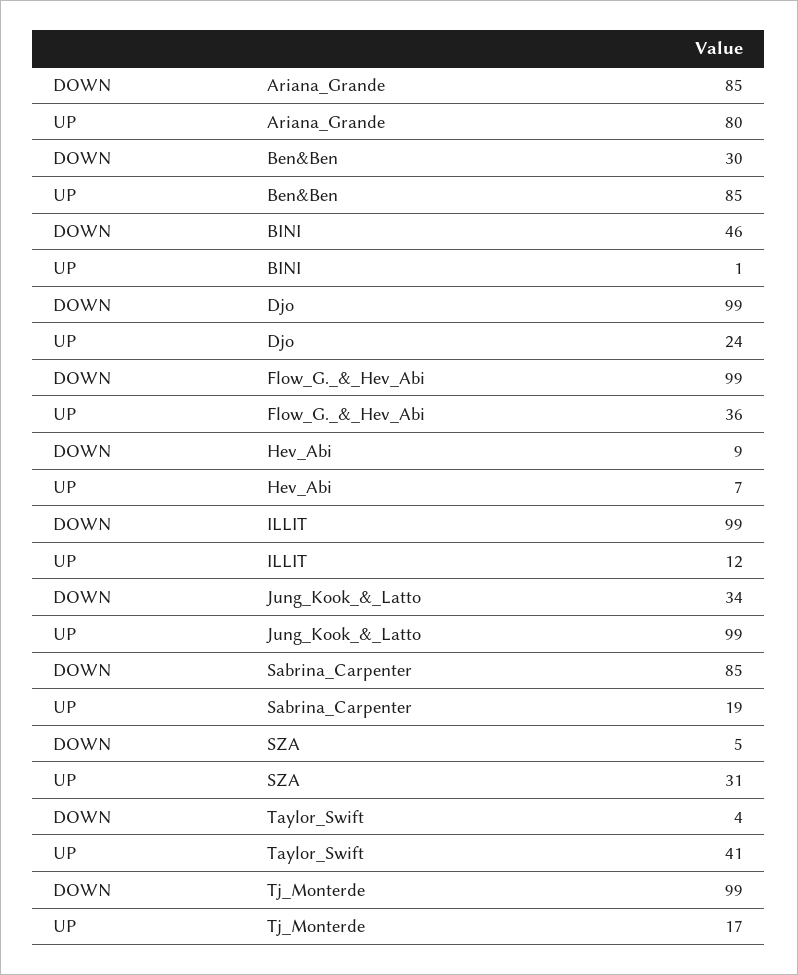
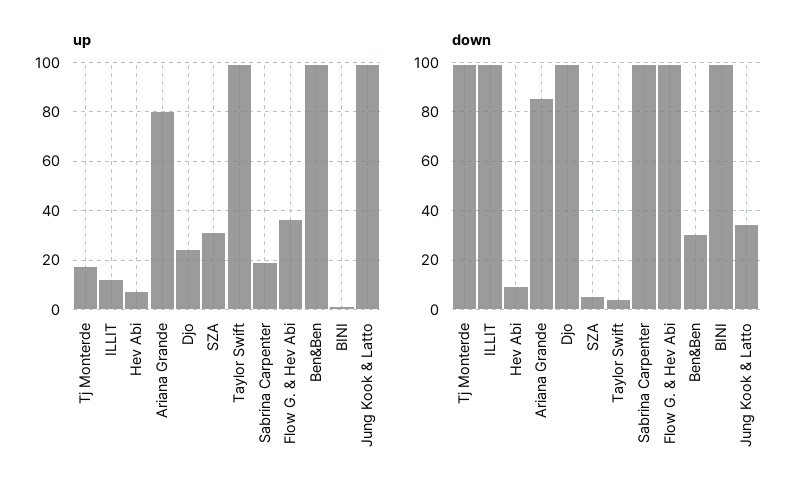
UP, Ben&Ben: 85 -> 100
DOWN, BINI: 46 -> 100
DOWN, Sabrina_Carpenter: 85 -> 100
UP, Taylor_Swift: 41 -> 100

